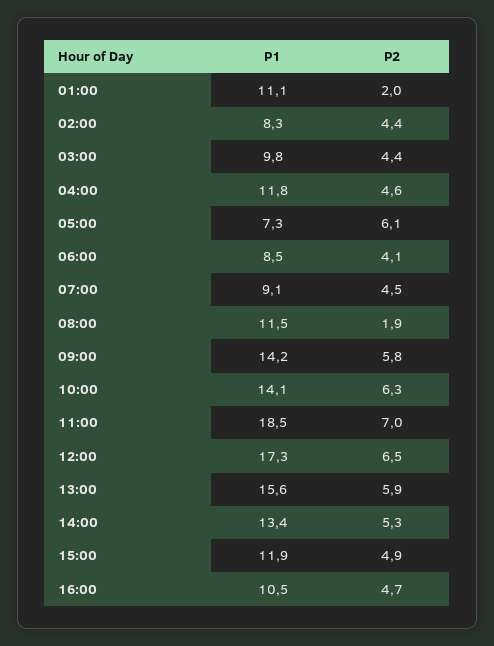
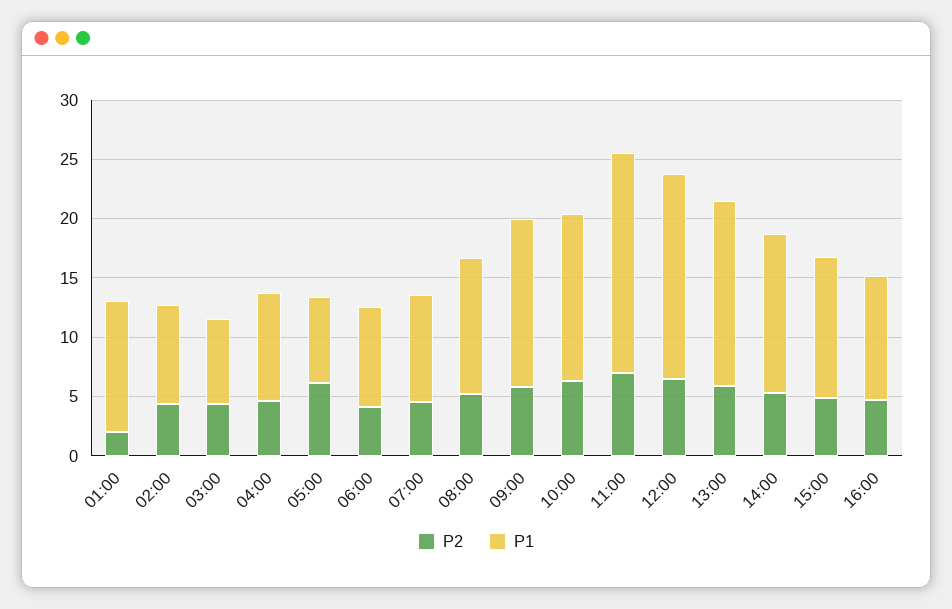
P1, 03:00: 9.8 -> 7
P1, 04:00: 11.8 -> 9
P2, 08:00: 1.9 -> 5

